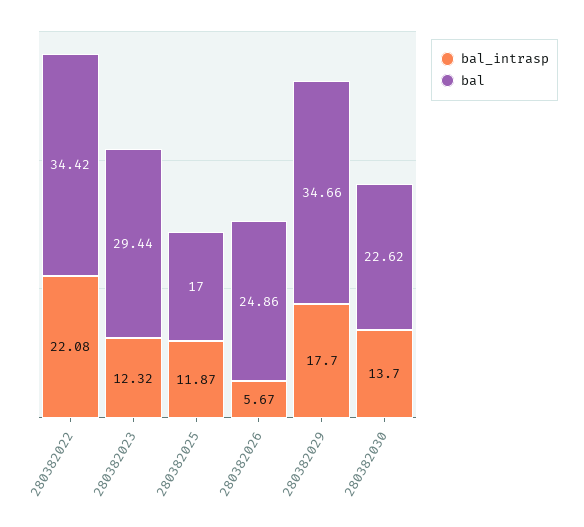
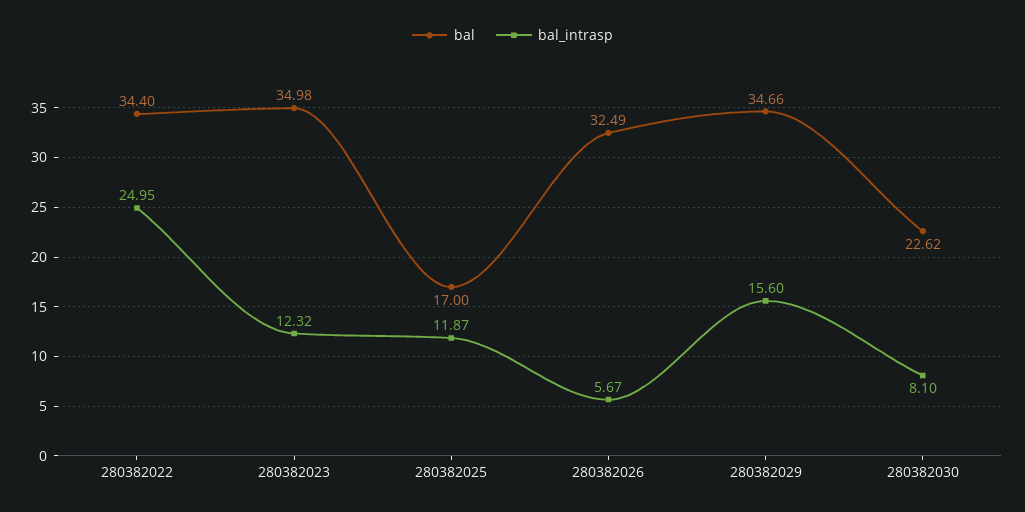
bal_intrasp, 280382022: 22.08 -> 24.95
bal, 280382022: 34.42 -> 34.4
bal, 280382023: 29.44 -> 34.98
bal, 280382026: 24.86 -> 32.49
bal_intrasp, 280382029: 17.7 -> 15.6
bal_intrasp, 280382030: 13.7 -> 8.1

